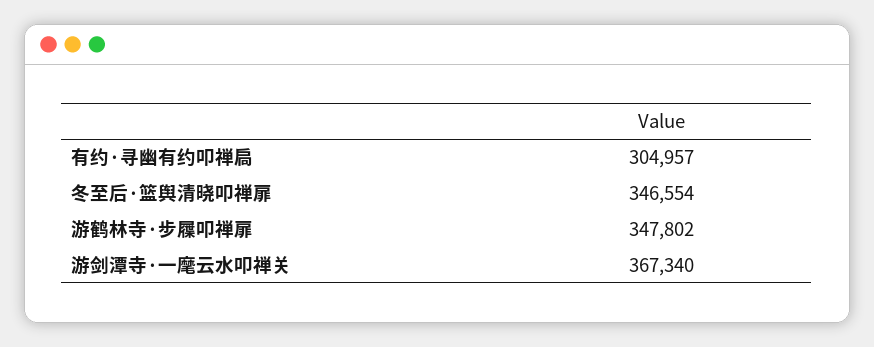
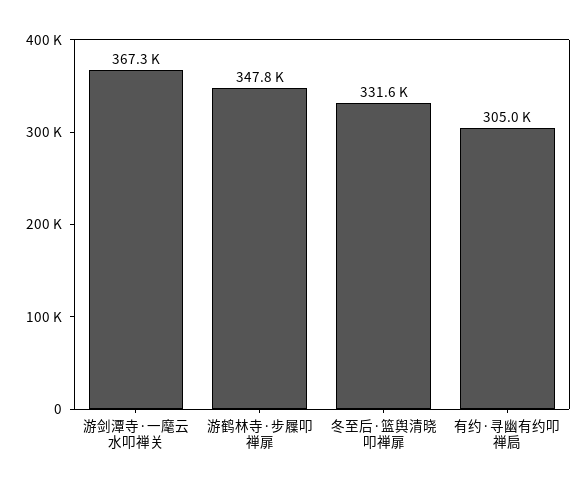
冬至后·篮舆清晓叩禅扉: 346554 -> 331600

